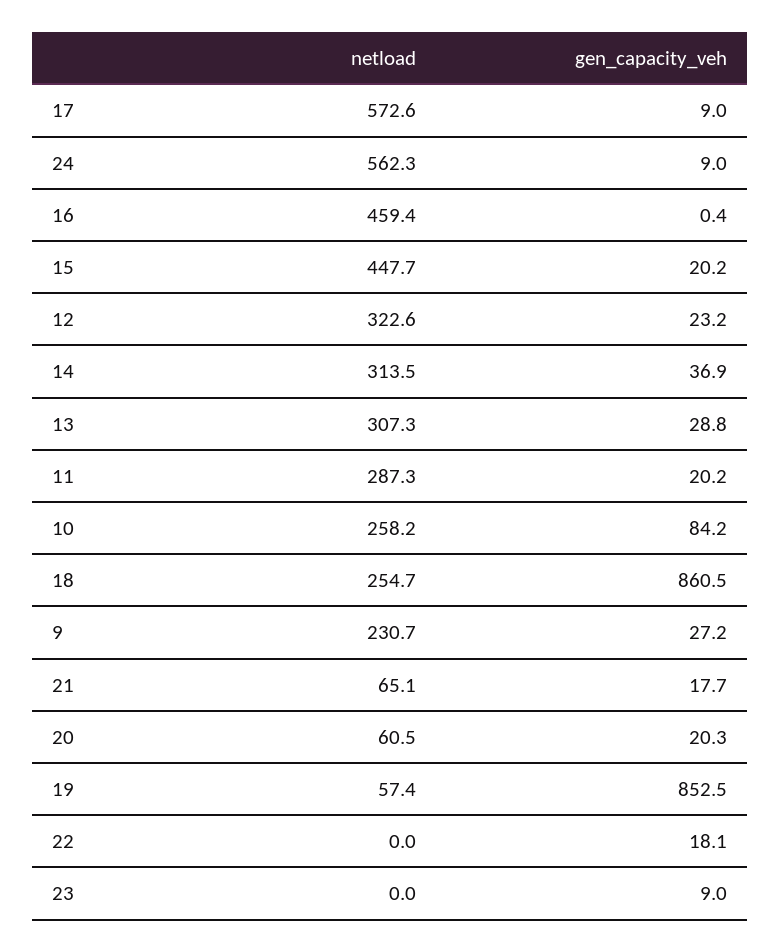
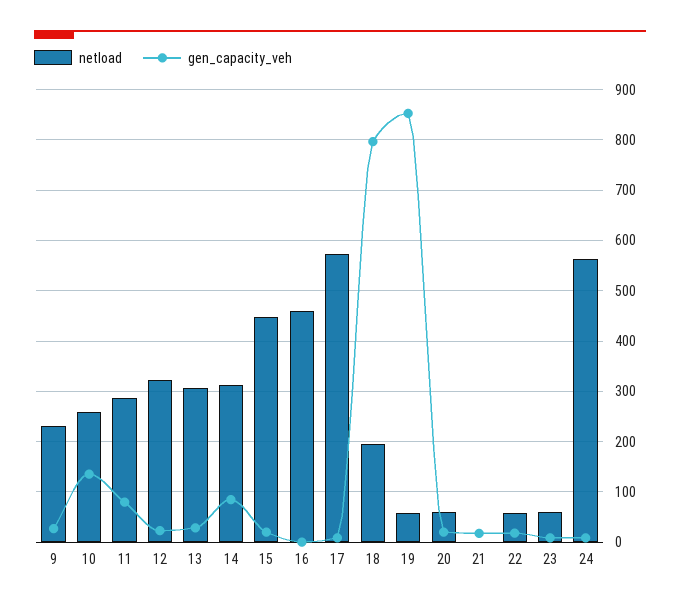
gen_capacity_veh, 14: 36.9 -> 80
gen_capacity_veh, 11: 20.2 -> 80
gen_capacity_veh, 10: 84.2 -> 140
netload, 18: 254.7 -> 200
gen_capacity_veh, 18: 860.5 -> 800
netload, 21: 65.1 -> 0
netload, 22: 0 -> 60
netload, 23: 0 -> 60

